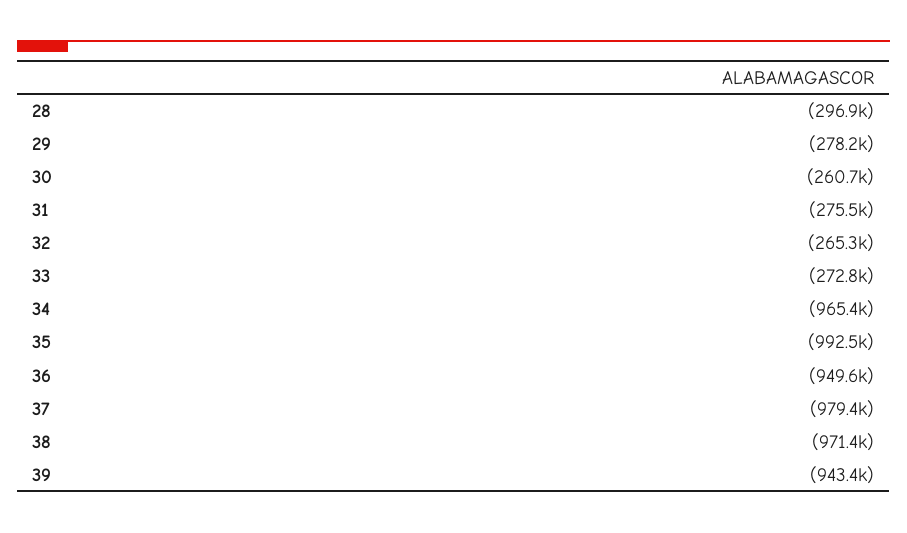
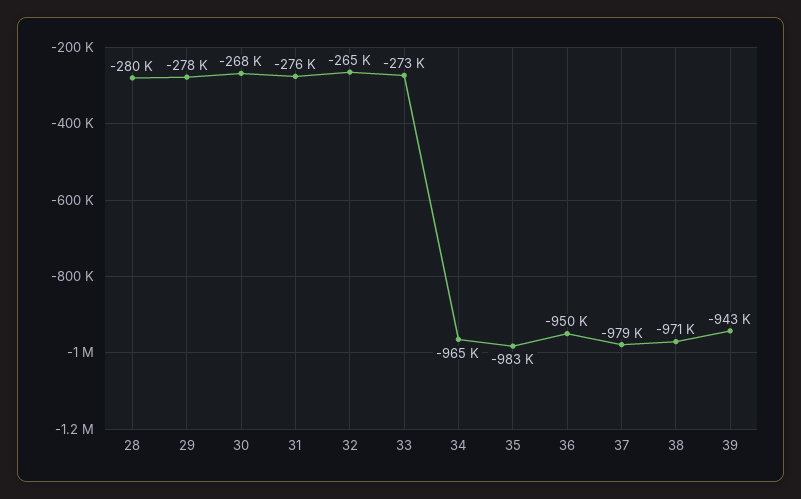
28: -296900 -> -280000
30: -260700 -> -268000
35: -992500 -> -983000

